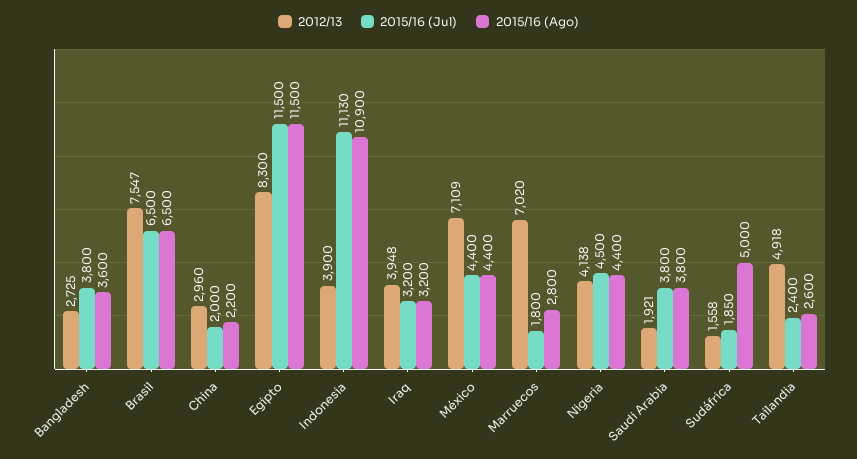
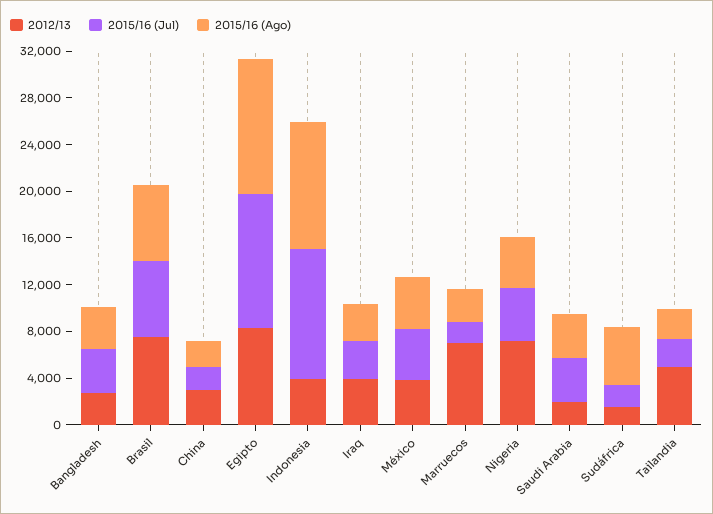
2012/13, México: 7109 -> 4000
2012/13, Nigeria: 4138 -> 7000

